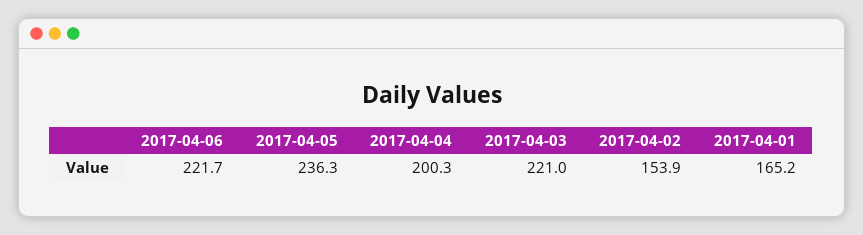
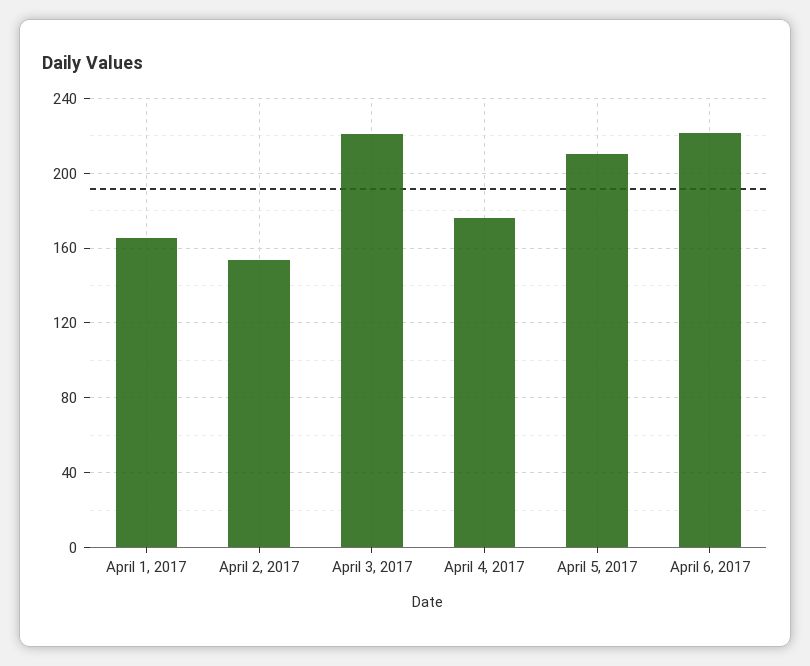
2017-04-05: 236.3 -> 210
2017-04-04: 200.3 -> 175

